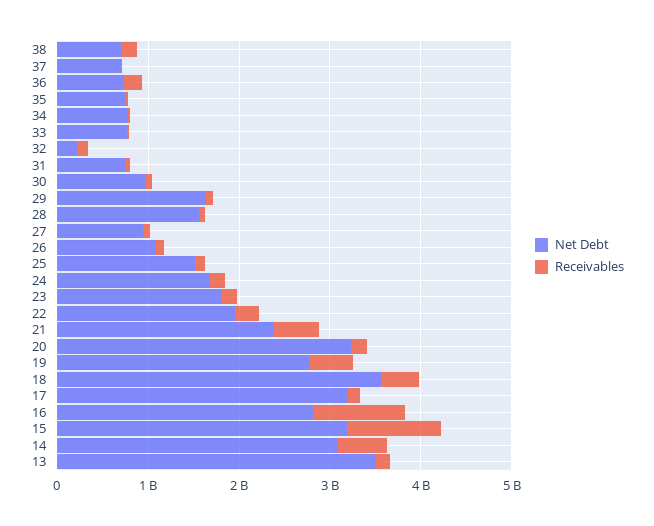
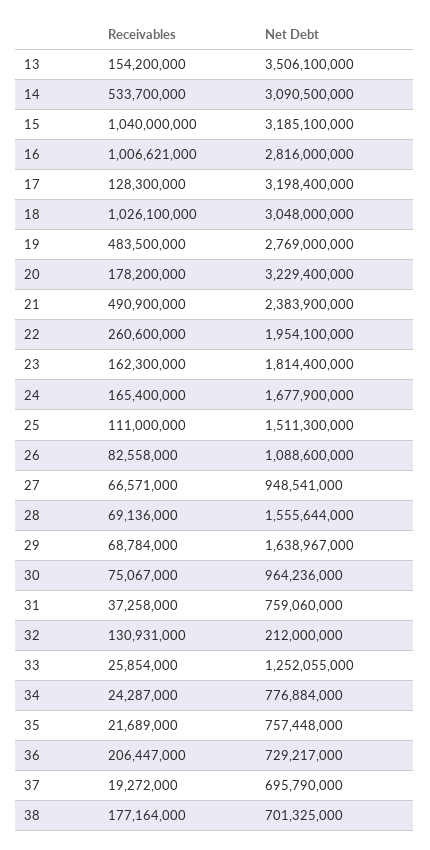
Net Debt, 33: 800000000 -> 1252055000
Net Debt, 18: 3600000000 -> 3048000000
Receivables, 18: 400000000 -> 1026100000

